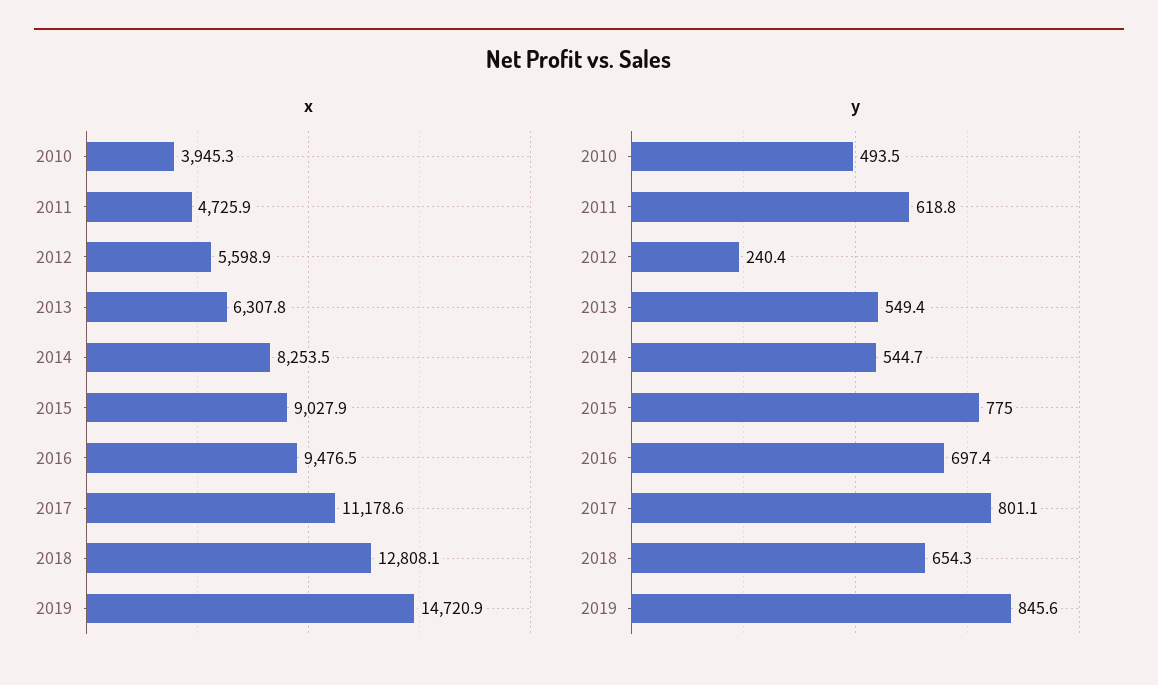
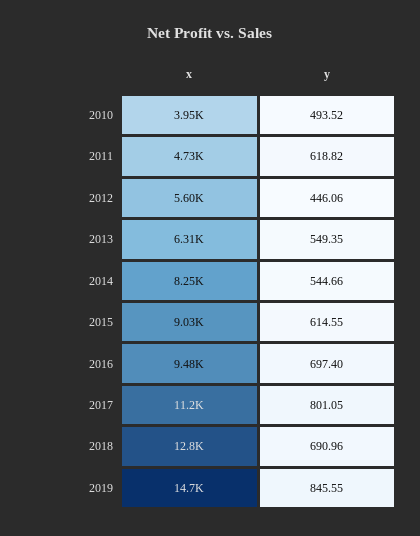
y, 2012: 240.4 -> 446.06
y, 2015: 775 -> 614.55
y, 2018: 654.3 -> 690.96

